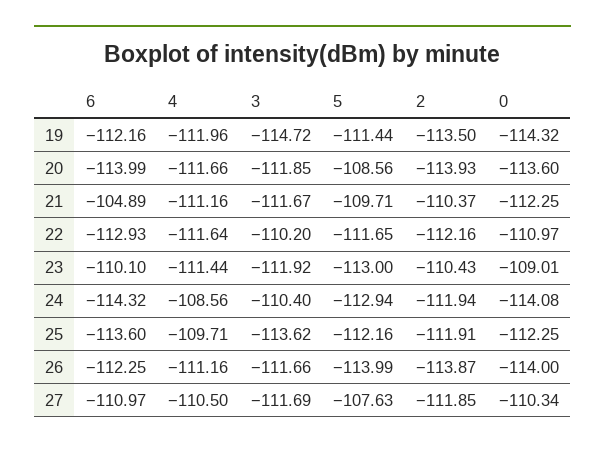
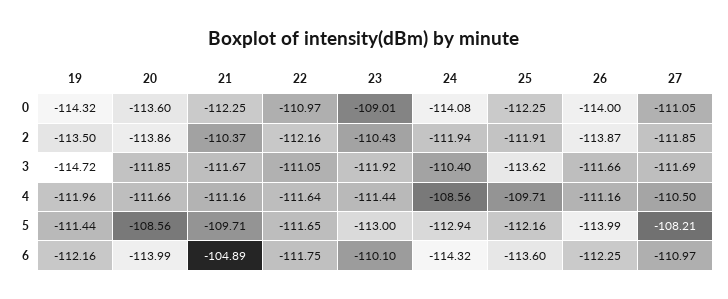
2, 20: -113.93 -> -113.86
6, 22: -112.93 -> -111.75
3, 22: -110.2 -> -111.05
5, 27: -107.63 -> -108.21
0, 27: -110.34 -> -111.05

